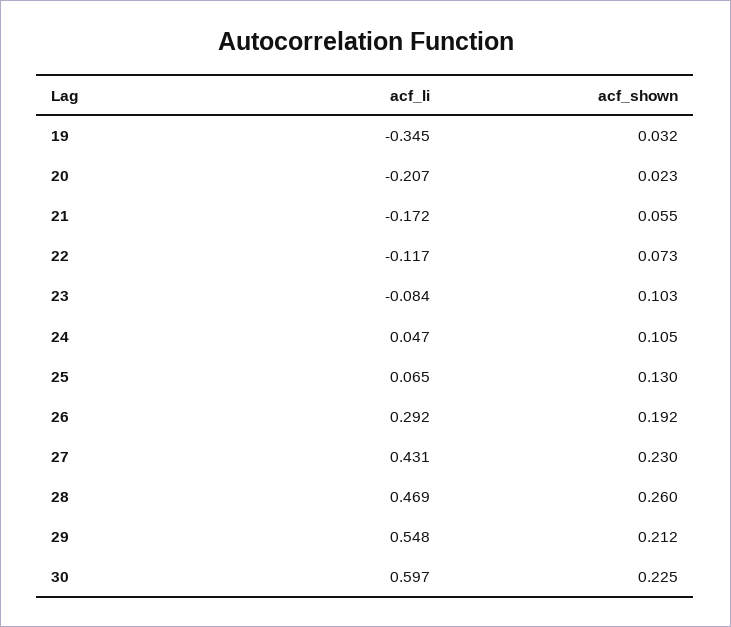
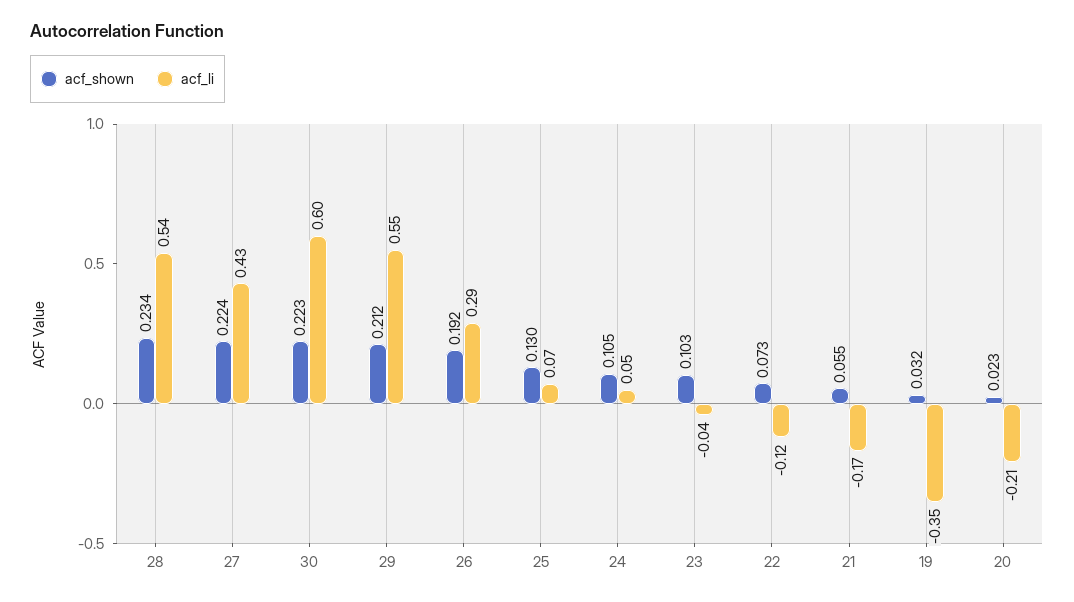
acf_li, 23: -0.084 -> -0.04
acf_shown, 27: 0.23 -> 0.224
acf_li, 28: 0.469 -> 0.54
acf_shown, 28: 0.26 -> 0.234
acf_shown, 30: 0.225 -> 0.223

